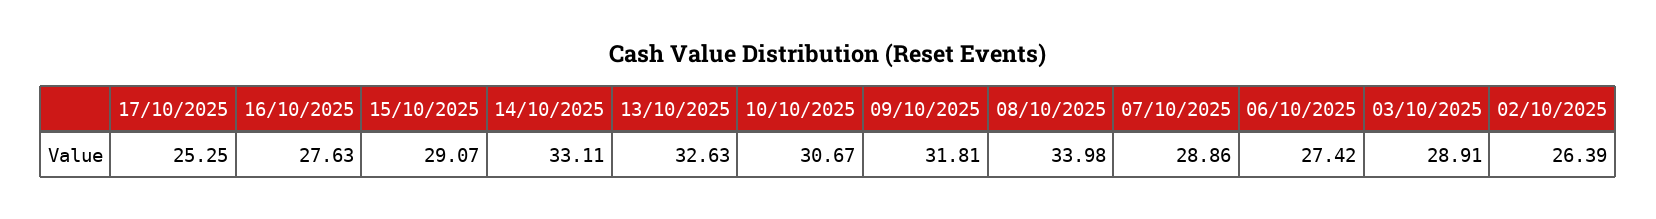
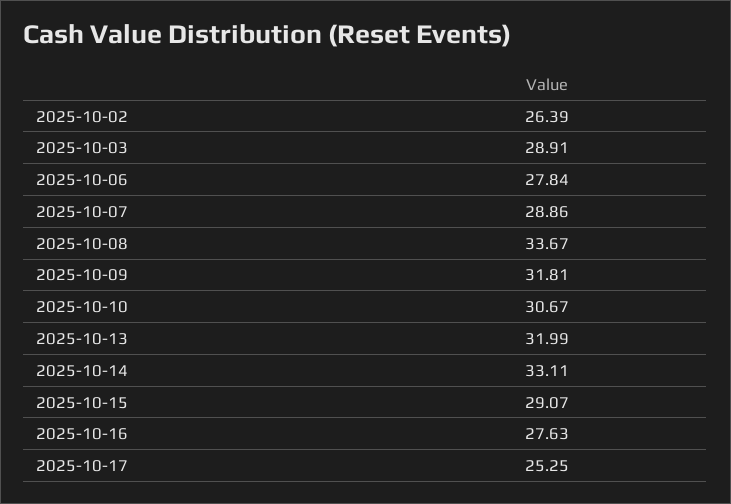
13/10/2025: 32.63 -> 31.99
08/10/2025: 33.98 -> 33.67
06/10/2025: 27.42 -> 27.84

